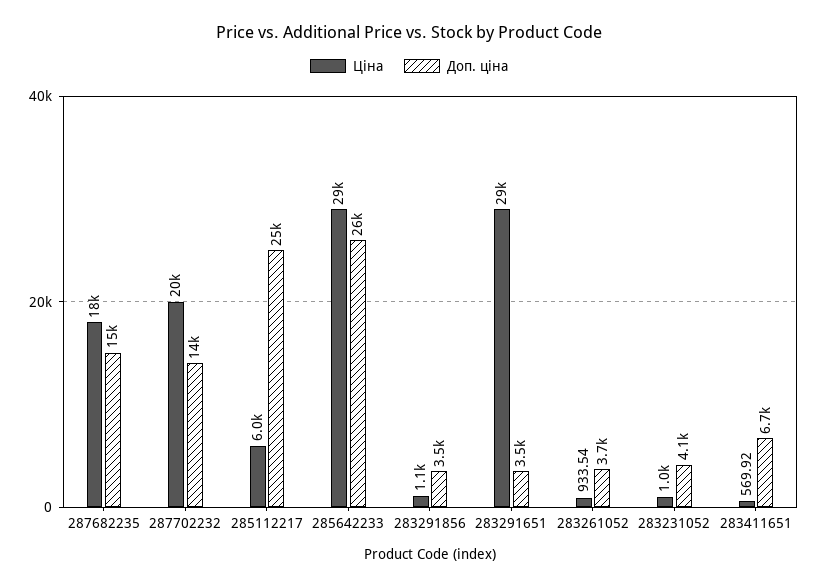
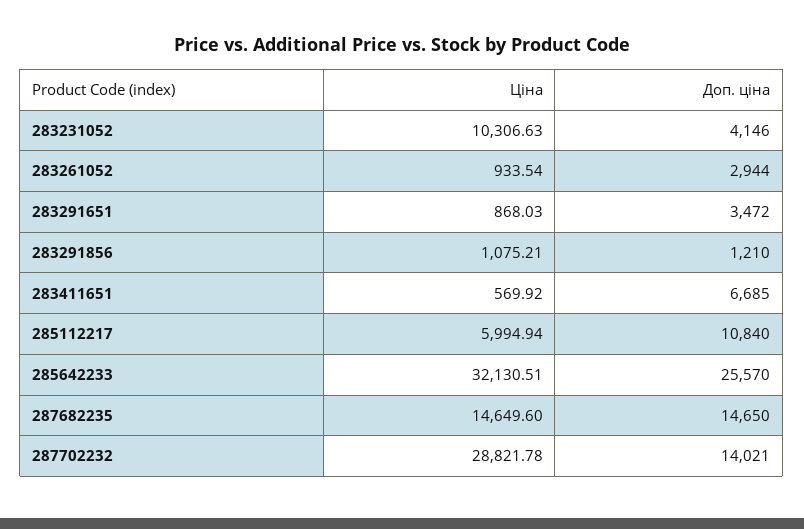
Ціна, 287682235: 18000 -> 14649.6
Ціна, 287702232: 20000 -> 28821.78
Доп. ціна, 285112217: 25000 -> 10840
Ціна, 285642233: 29000 -> 32130.51
Доп. ціна, 283291856: 3500 -> 1210
Ціна, 283291651: 29000 -> 868.03
Доп. ціна, 283261052: 3700 -> 2944
Ціна, 283231052: 1000 -> 10306.63

